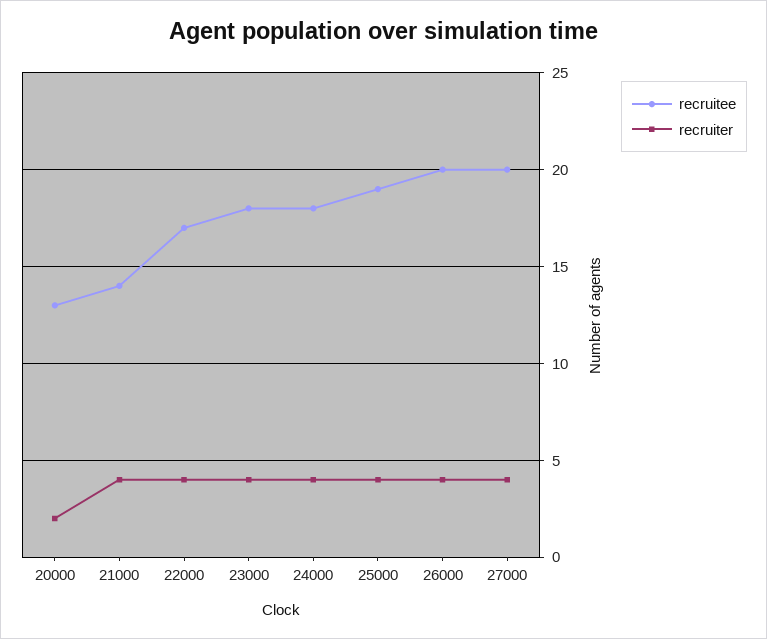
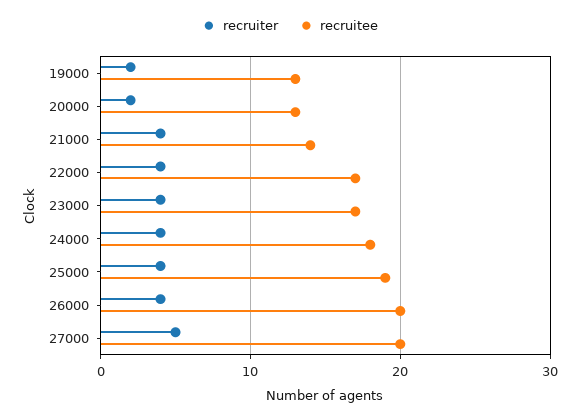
recruitee, 23000: 18 -> 17
recruiter, 27000: 4 -> 5
recruiter, 19000: none -> 2
recruitee, 19000: none -> 13

